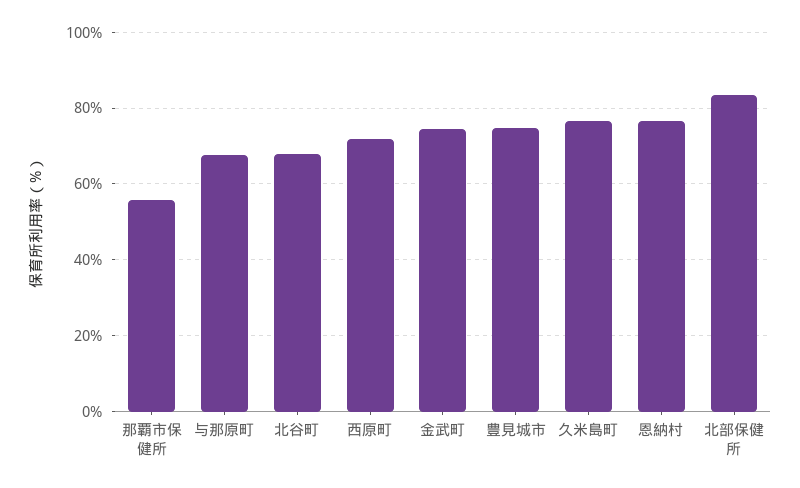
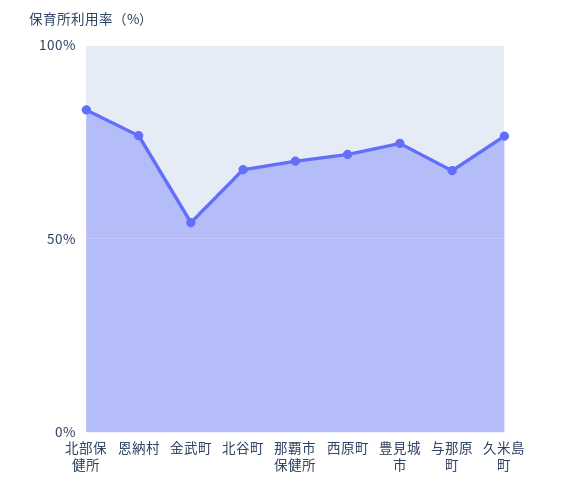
那覇市保健所: 56 -> 70
金武町: 74 -> 55

